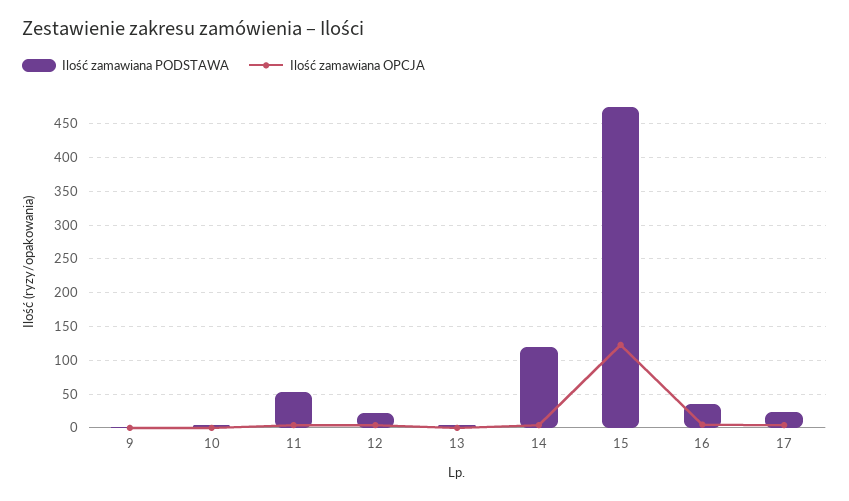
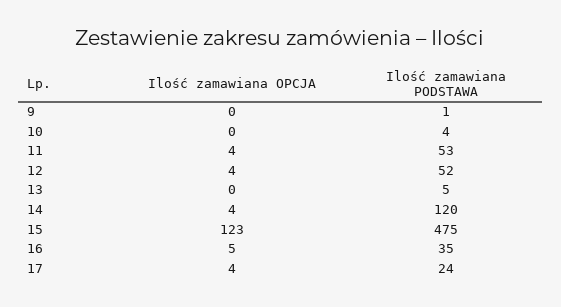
Ilość zamawiana PODSTAWA, 12: 20 -> 52

